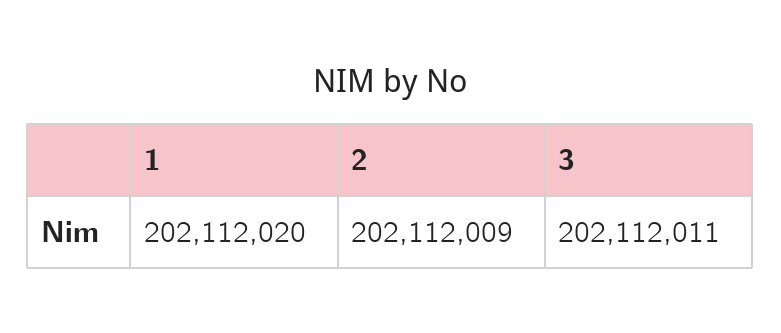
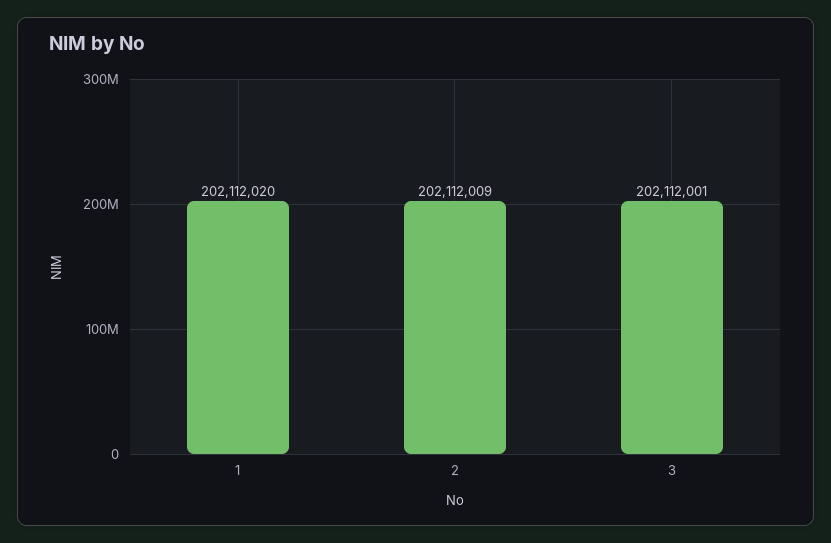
3: 202112011 -> 202112001

